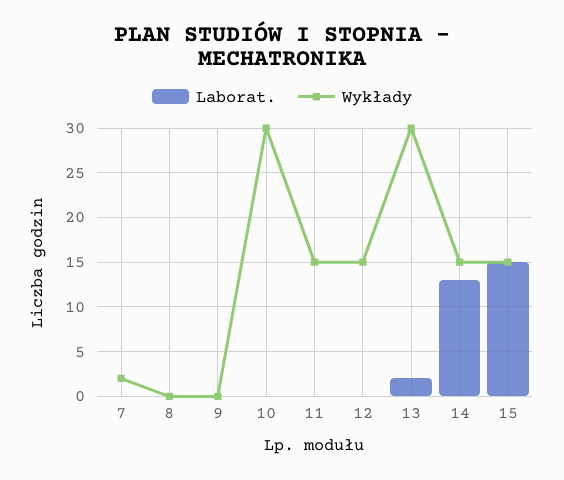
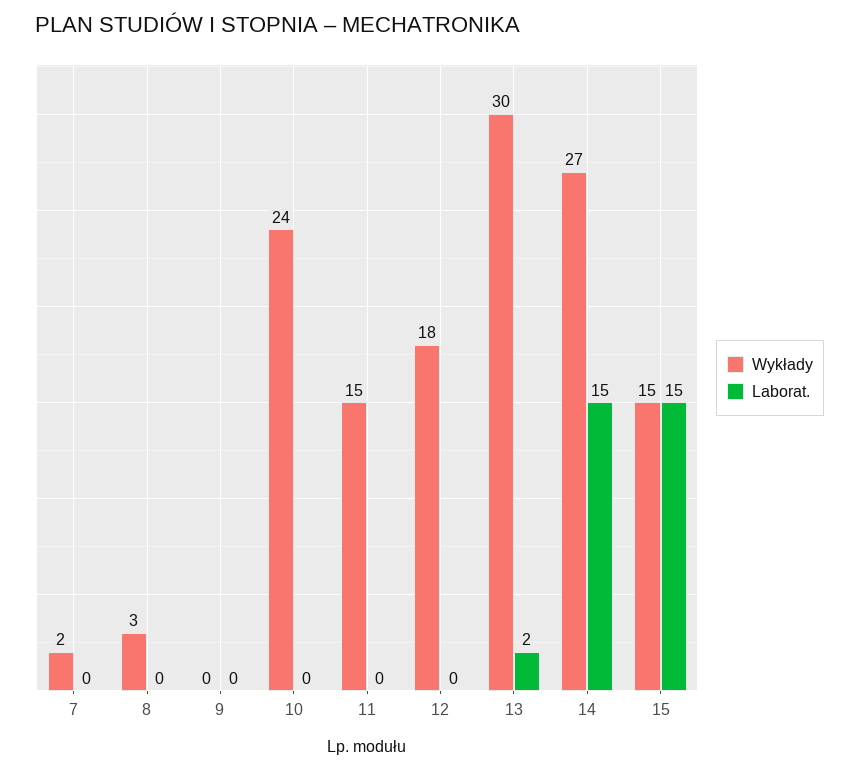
Wykłady, 8: 0 -> 3
Wykłady, 10: 30 -> 24
Wykłady, 12: 15 -> 18
Laborat., 14: 13 -> 15
Wykłady, 14: 15 -> 27

